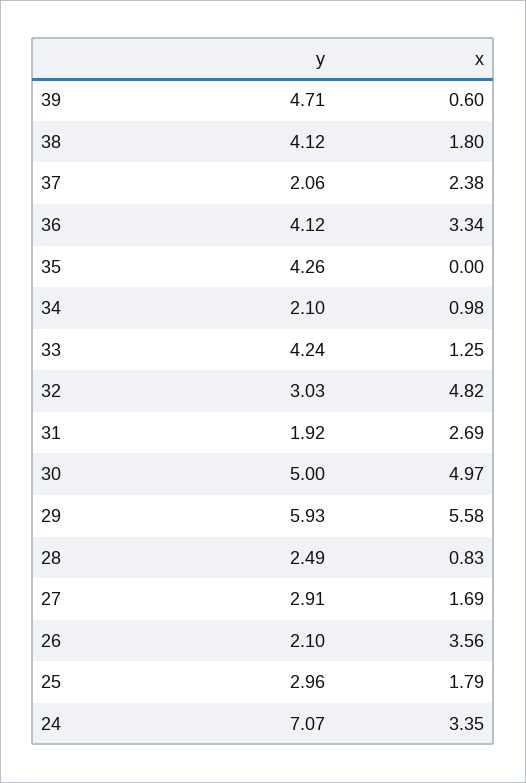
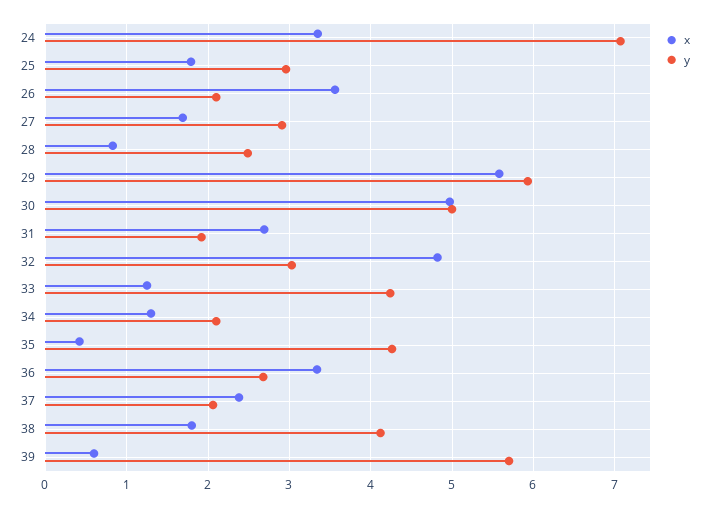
y, 39: 4.71 -> 5.7
y, 36: 4.12 -> 2.7
x, 35: 0 -> 0.4
x, 34: 0.98 -> 1.3

